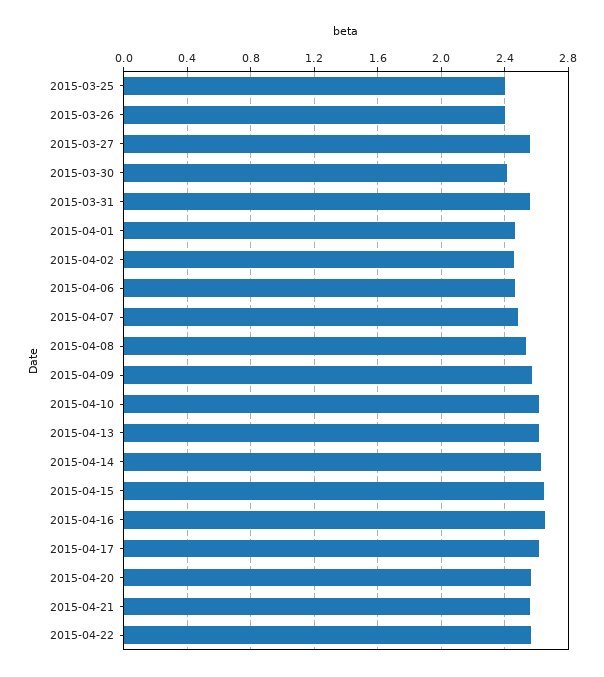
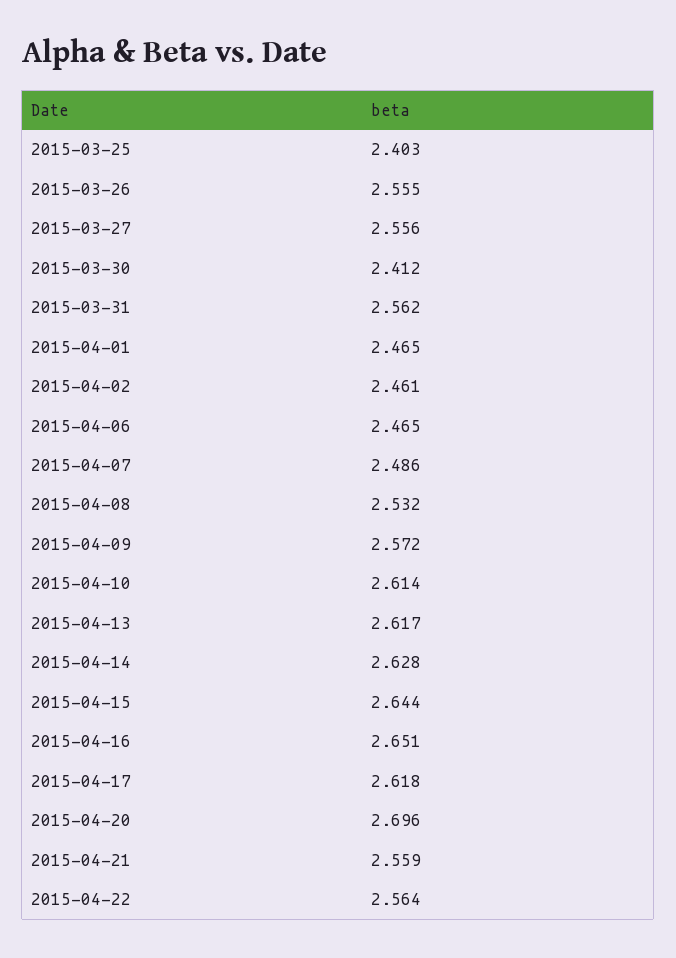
2015-03-26: 2.4 -> 2.555
2015-04-20: 2.55 -> 2.696

